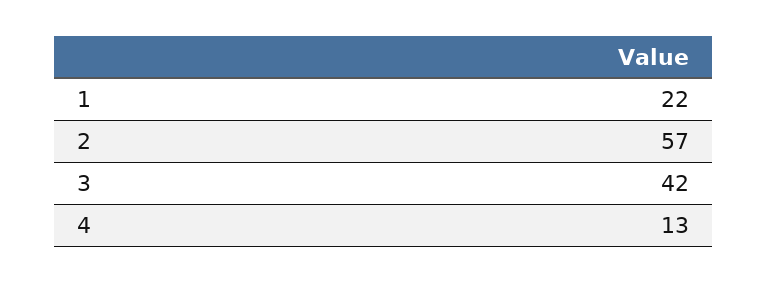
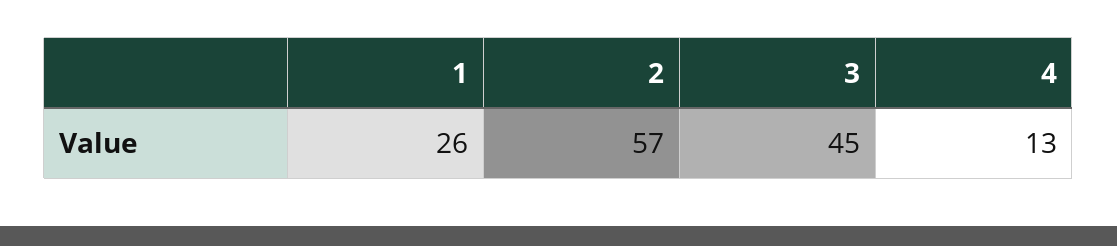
1: 22 -> 26
3: 42 -> 45

